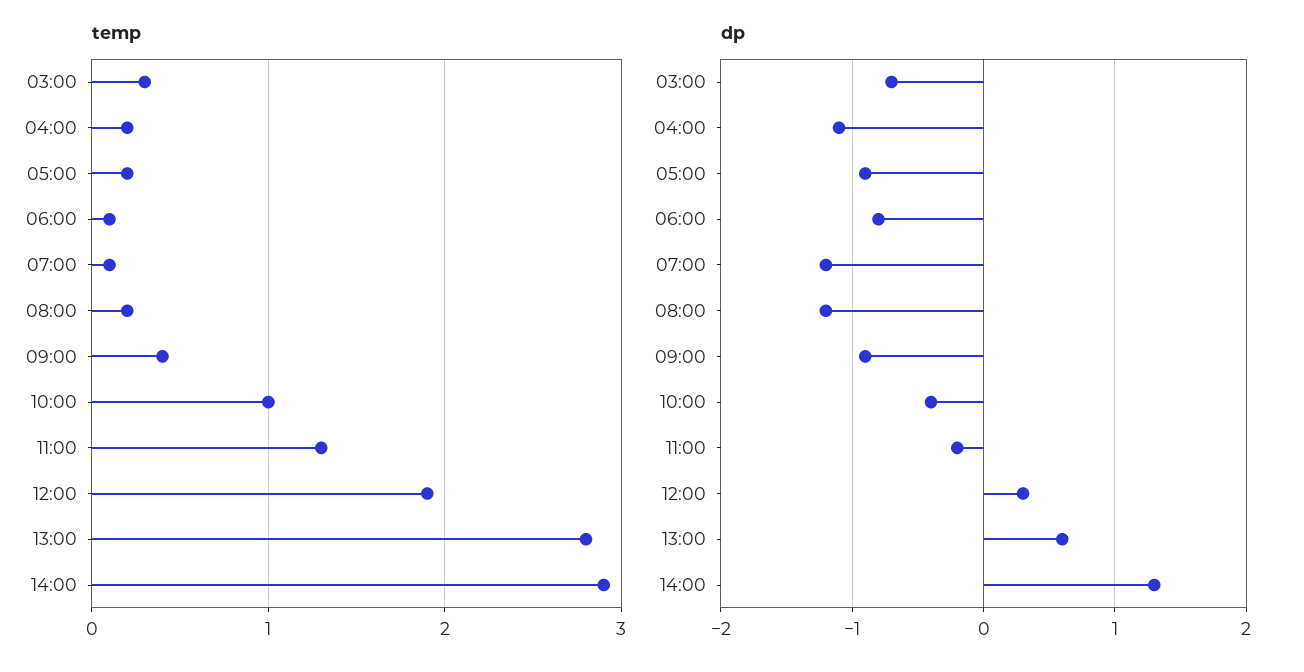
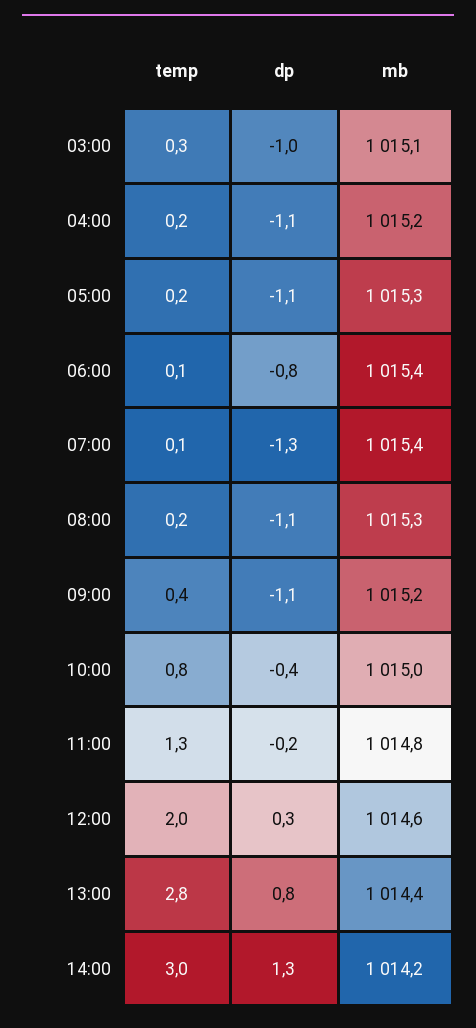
temp, 10:00: 1 -> 0.8
temp, 12:00: 1.9 -> 2
temp, 14:00: 2.9 -> 3
dp, 03:00: -0.7 -> -1
dp, 05:00: -0.9 -> -1.1
dp, 07:00: -1.2 -> -1.3
dp, 08:00: -1.2 -> -1.1
dp, 09:00: -0.9 -> -1.1
dp, 13:00: 0.6 -> 0.8
mb, 03:00: none -> 1015.1
mb, 04:00: none -> 1015.2
mb, 05:00: none -> 1015.3
mb, 06:00: none -> 1015.4
mb, 07:00: none -> 1015.4
mb, 08:00: none -> 1015.3
mb, 09:00: none -> 1015.2
mb, 10:00: none -> 1015
mb, 11:00: none -> 1014.8
mb, 12:00: none -> 1014.6
mb, 13:00: none -> 1014.4
mb, 14:00: none -> 1014.2

